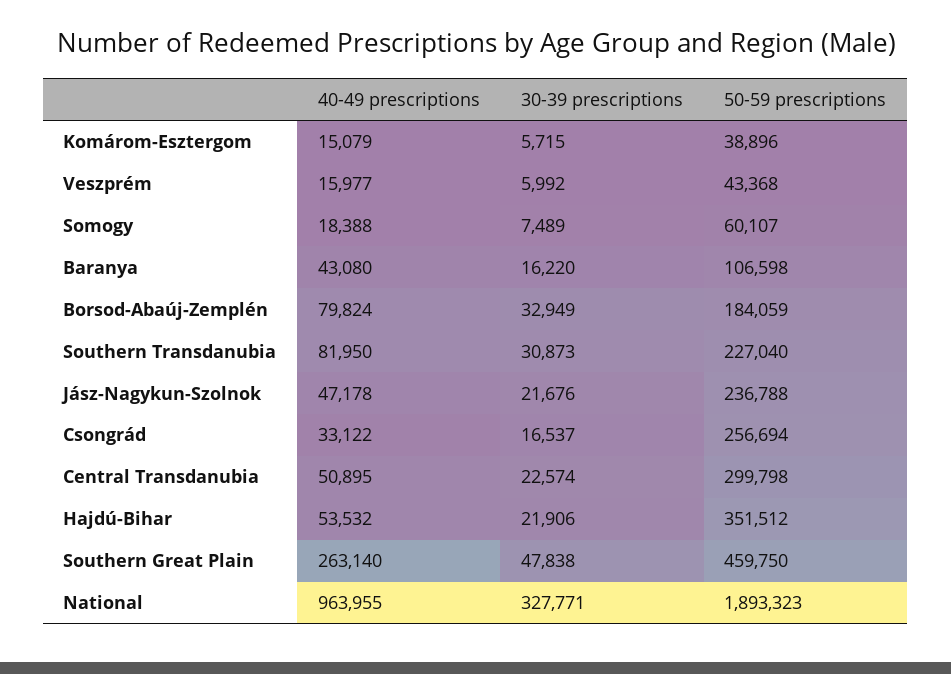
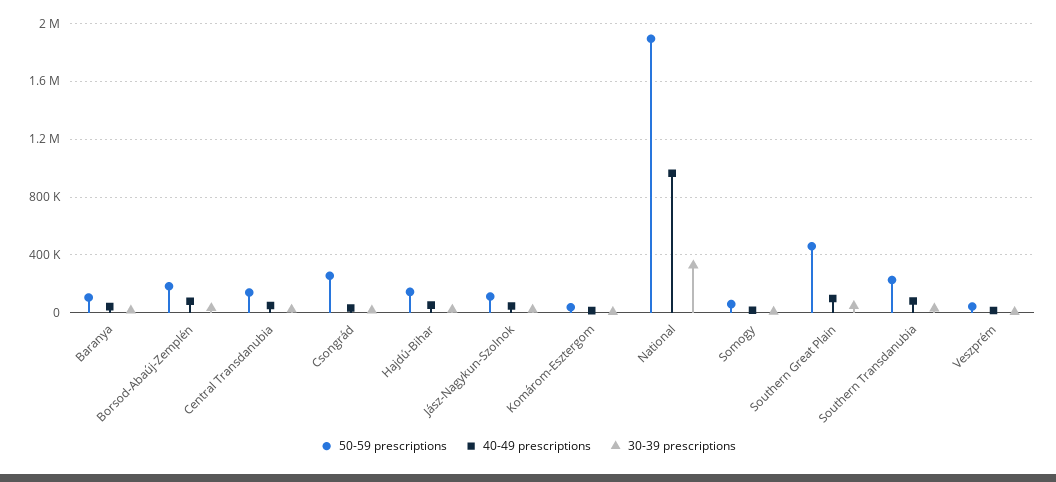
50-59 prescriptions, Jász-Nagykun-Szolnok: 236788 -> 100000
50-59 prescriptions, Central Transdanubia: 299798 -> 150000
50-59 prescriptions, Hajdú-Bihar: 351512 -> 150000
40-49 prescriptions, Southern Great Plain: 263140 -> 100000

